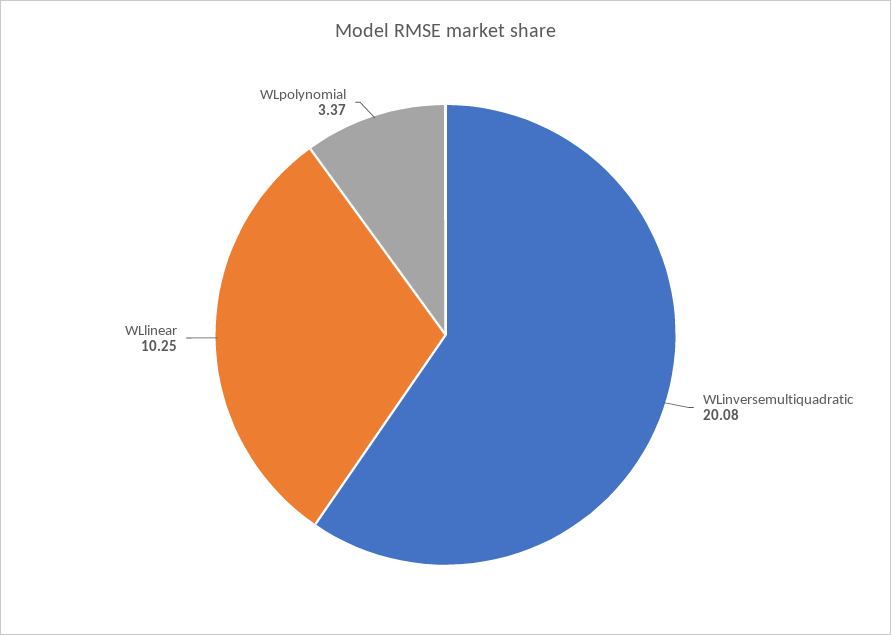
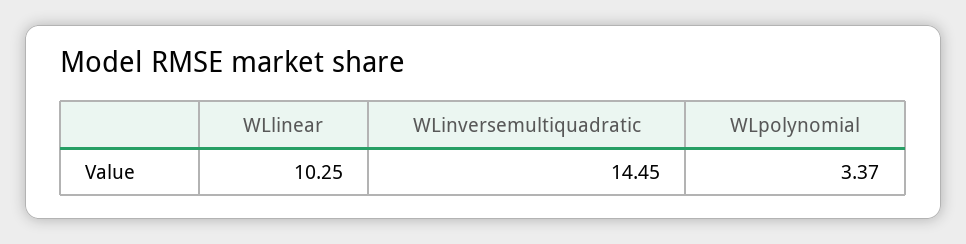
WLinversemultiquadratic: 20.08 -> 14.45

